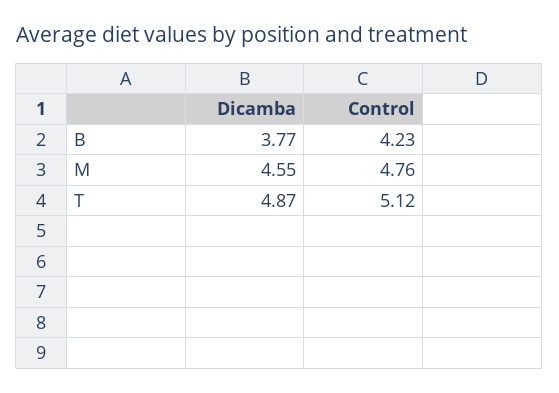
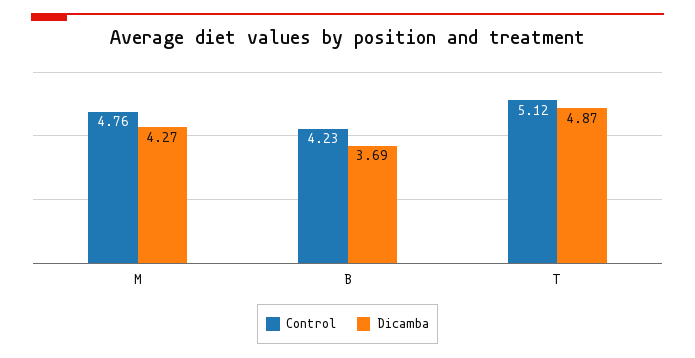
Dicamba, B: 3.77 -> 3.69
Dicamba, M: 4.55 -> 4.27

